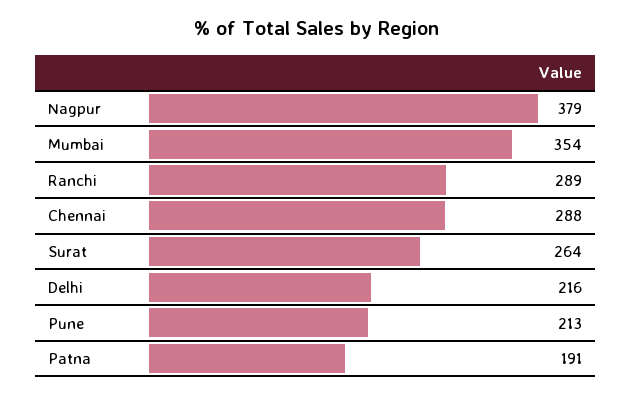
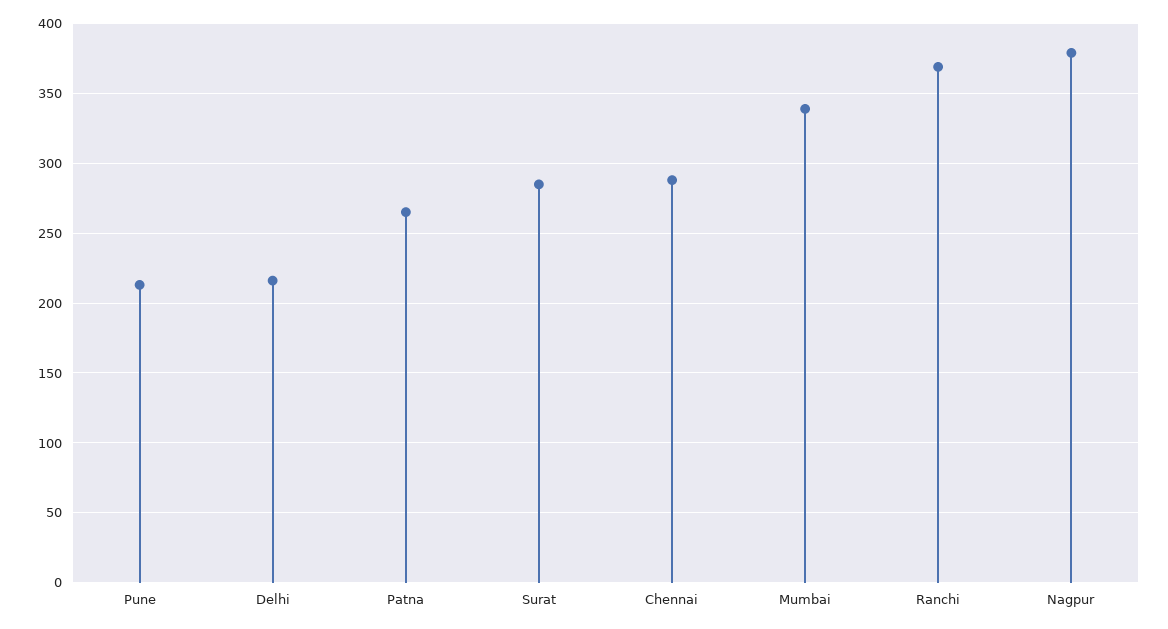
Mumbai: 354 -> 340
Ranchi: 289 -> 370
Surat: 264 -> 285
Patna: 191 -> 265

